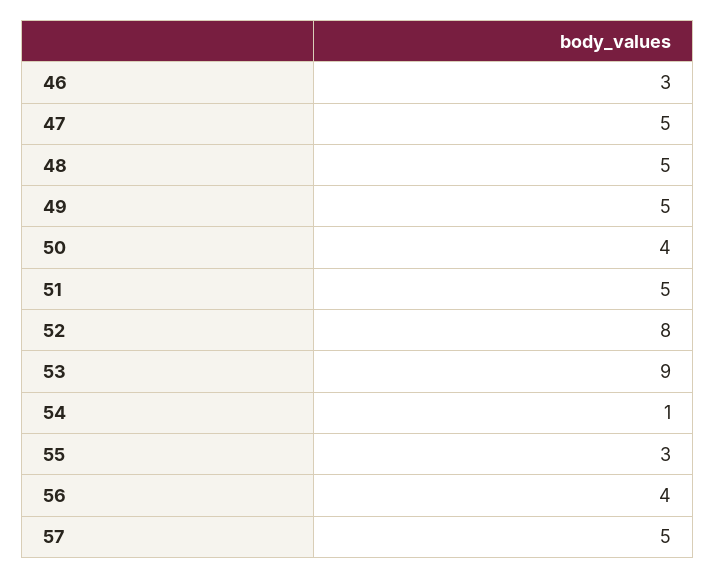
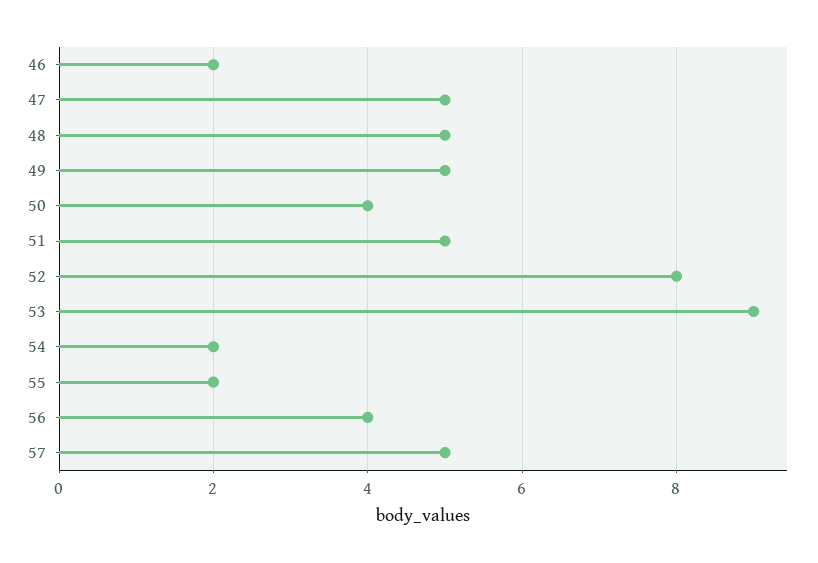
46: 3 -> 2
54: 1 -> 2
55: 3 -> 2

